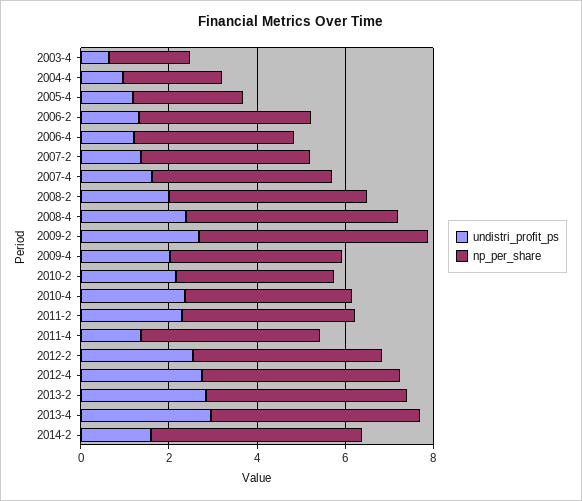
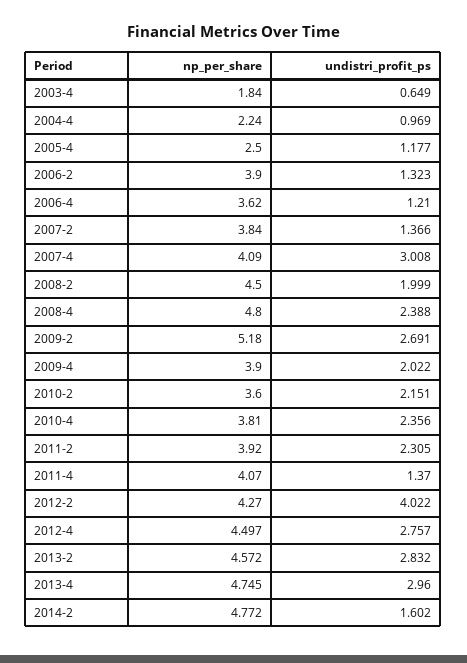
undistri_profit_ps, 2007-4: 1.5 -> 3.008
undistri_profit_ps, 2012-2: 2.5 -> 4.022

